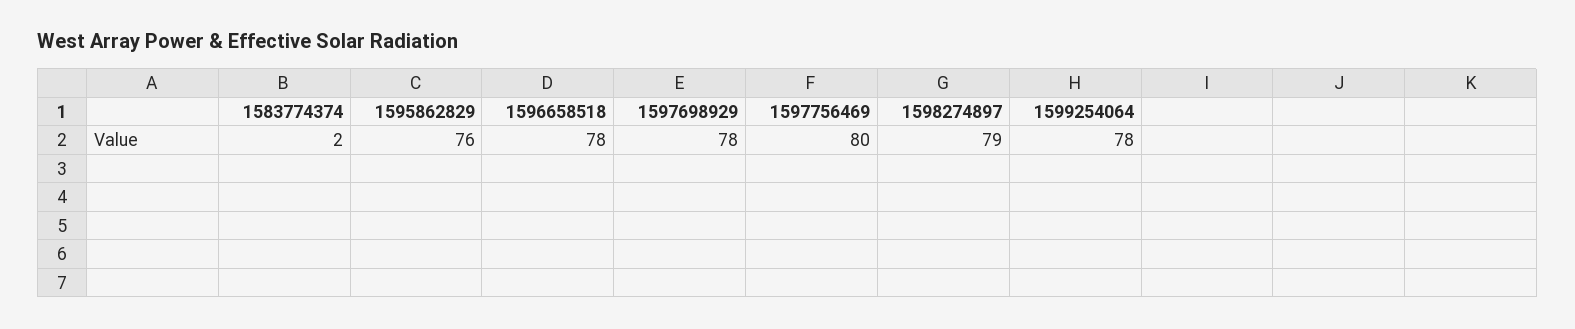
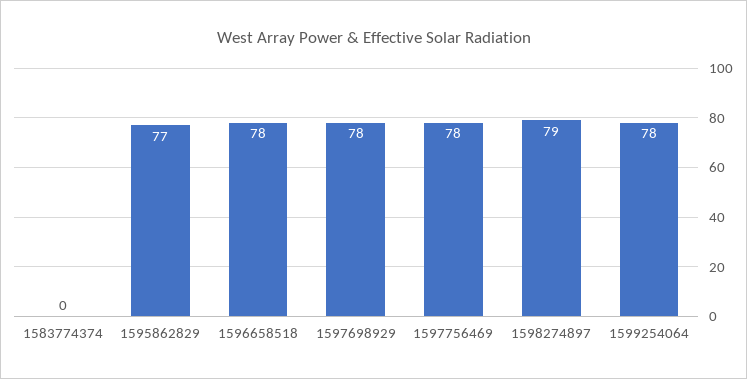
1583774374: 2 -> 0
1595862829: 76 -> 77
1597756469: 80 -> 78

